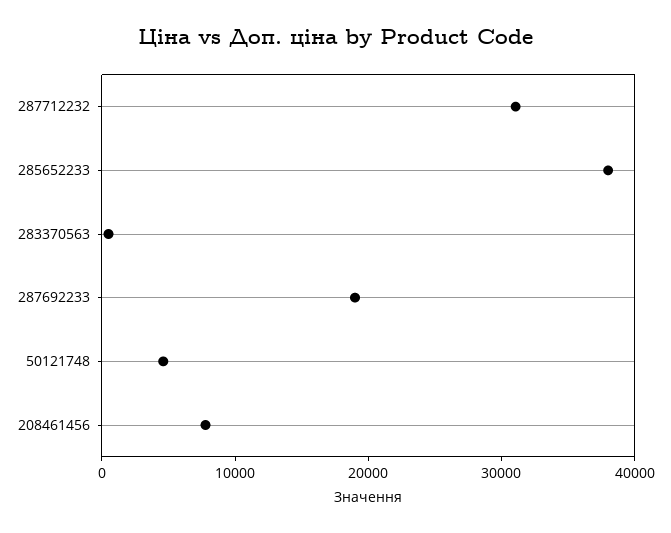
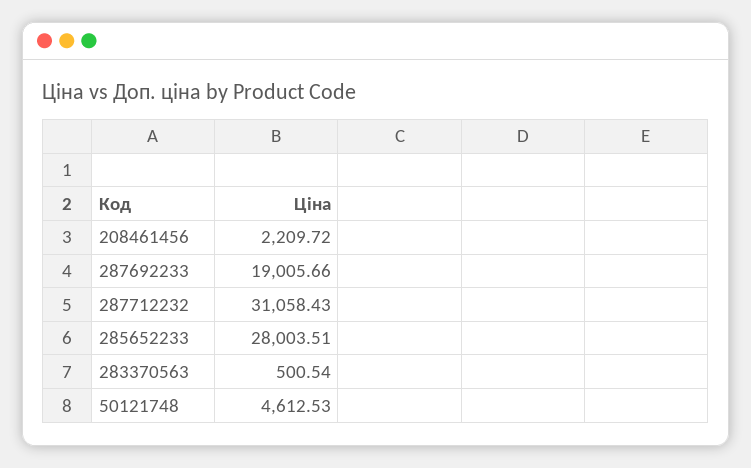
285652233: 38000 -> 28003.51
208461456: 8000 -> 2209.72

